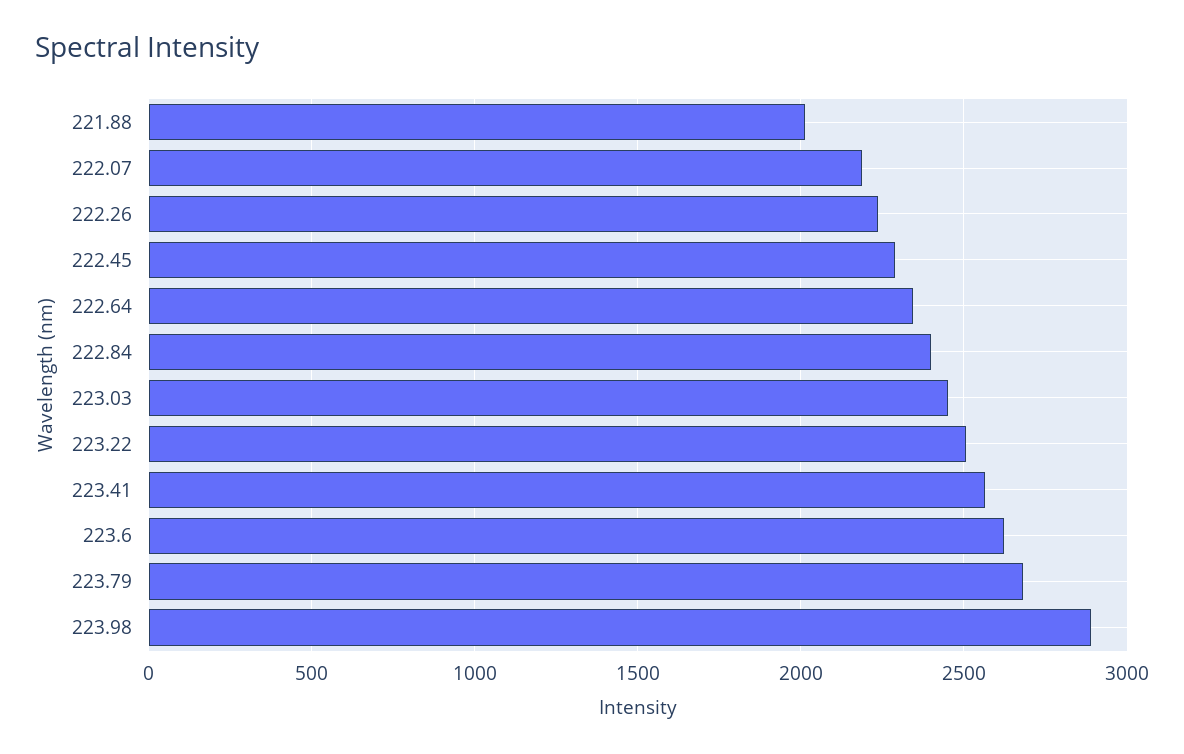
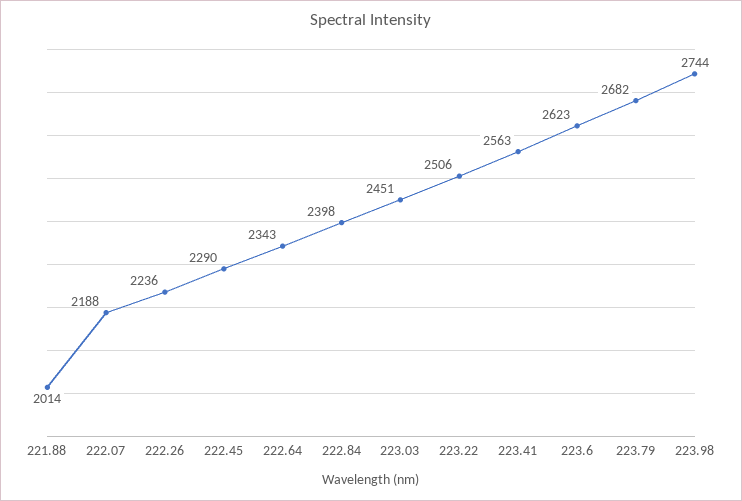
223.98: 2900 -> 2744

